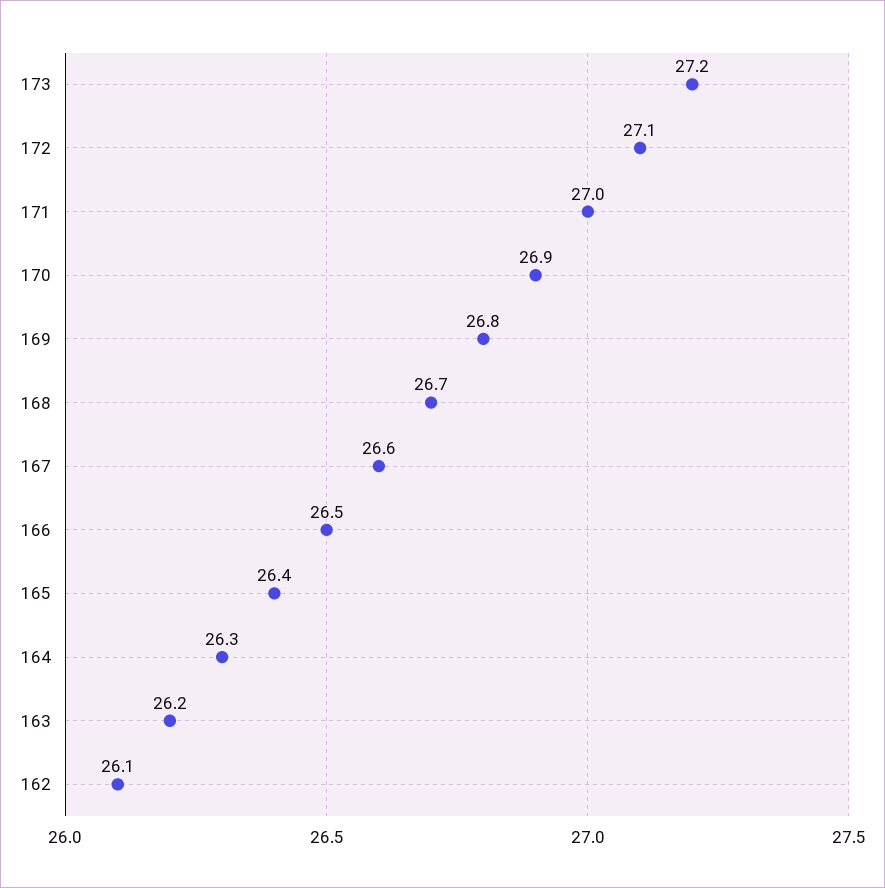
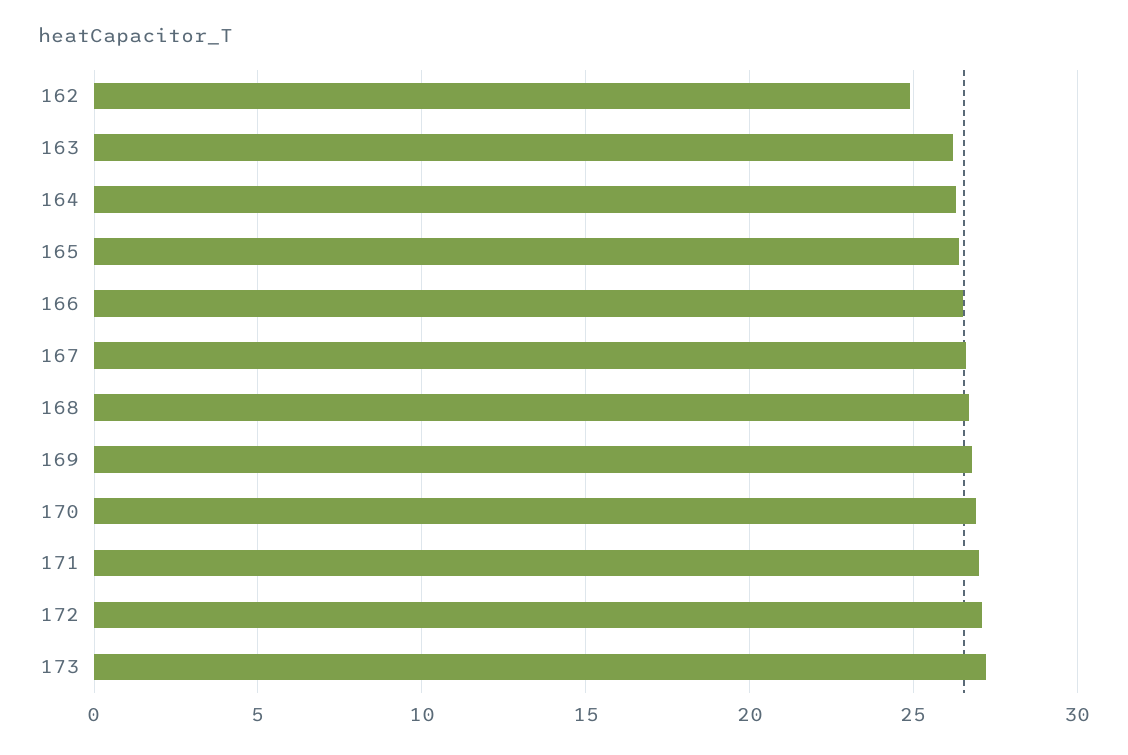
162: 26.1 -> 25

